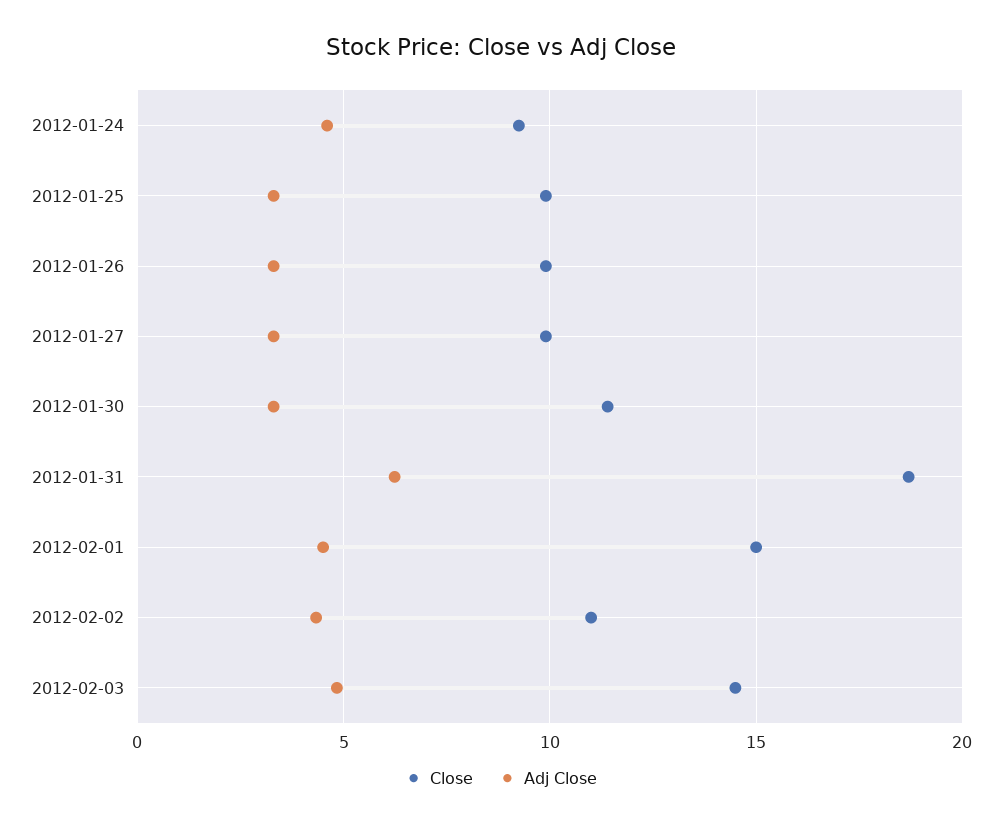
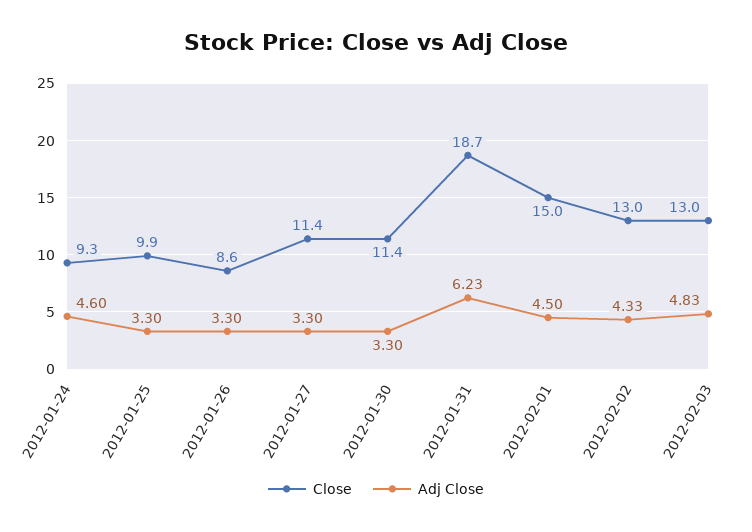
Close, 2012-01-26: 10 -> 8.6
Close, 2012-01-27: 10 -> 11.4
Close, 2012-02-02: 11 -> 13
Close, 2012-02-03: 14.5 -> 13

